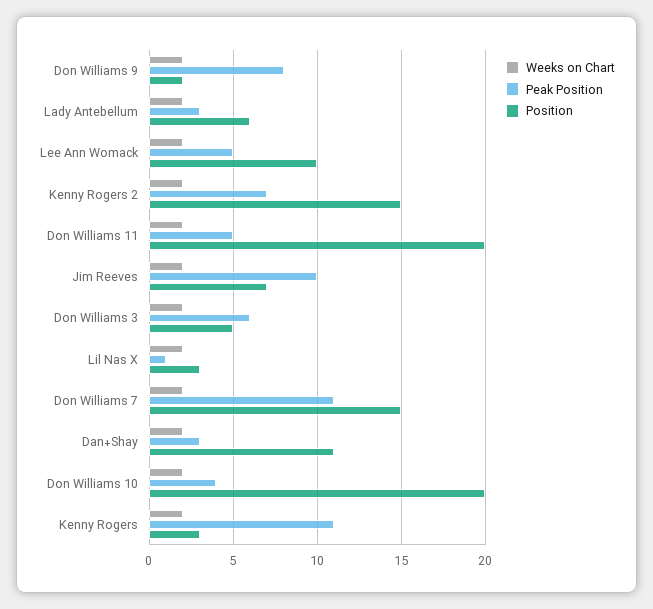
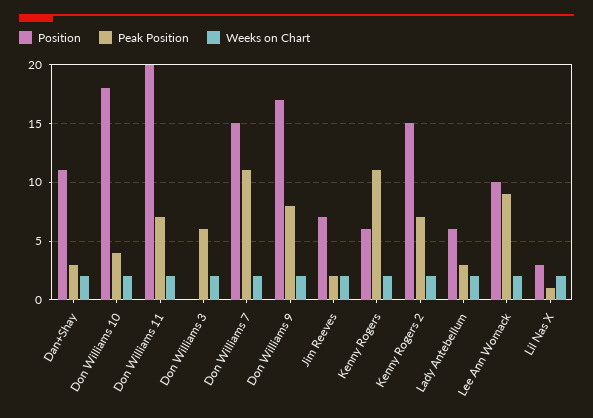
Position, Don Williams 9: 2 -> 17
Peak Position, Lee Ann Womack: 5 -> 9
Peak Position, Don Williams 11: 5 -> 7
Peak Position, Jim Reeves: 10 -> 2
Position, Don Williams 3: 5 -> 0
Position, Don Williams 10: 20 -> 18
Position, Kenny Rogers: 3 -> 6

